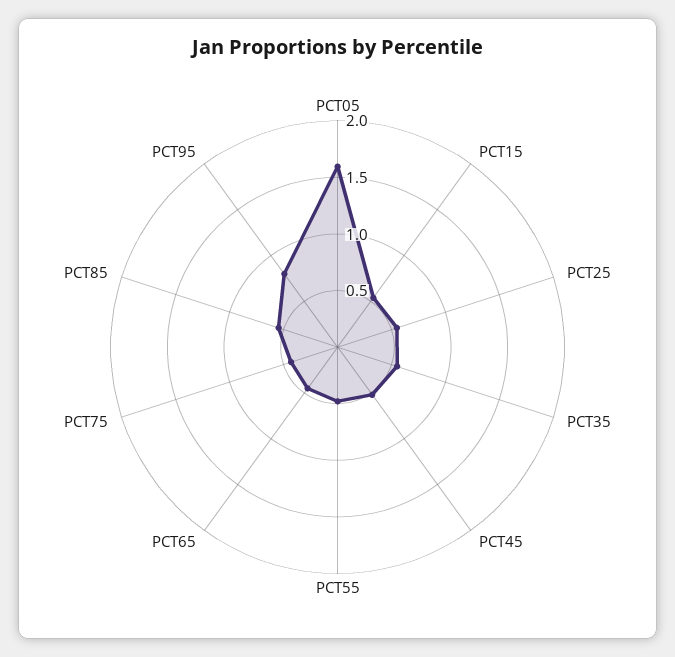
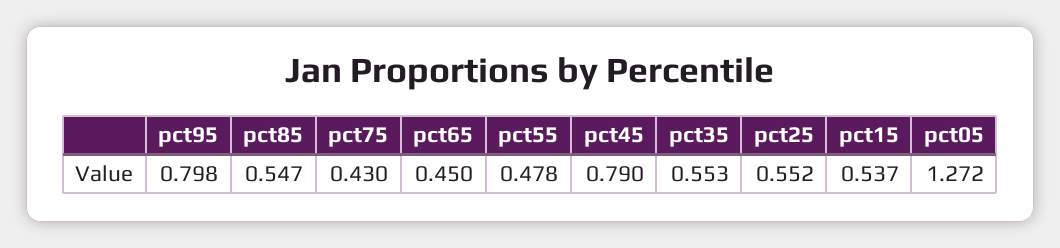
PCT05: 1.6 -> 1.272
PCT45: 0.5 -> 0.79

